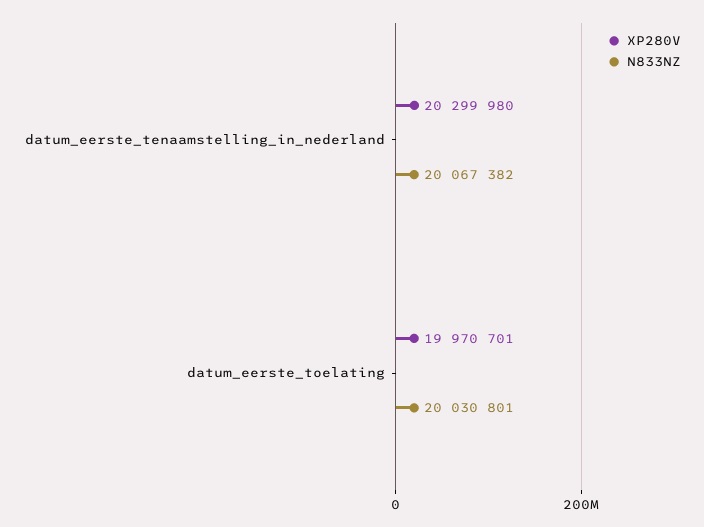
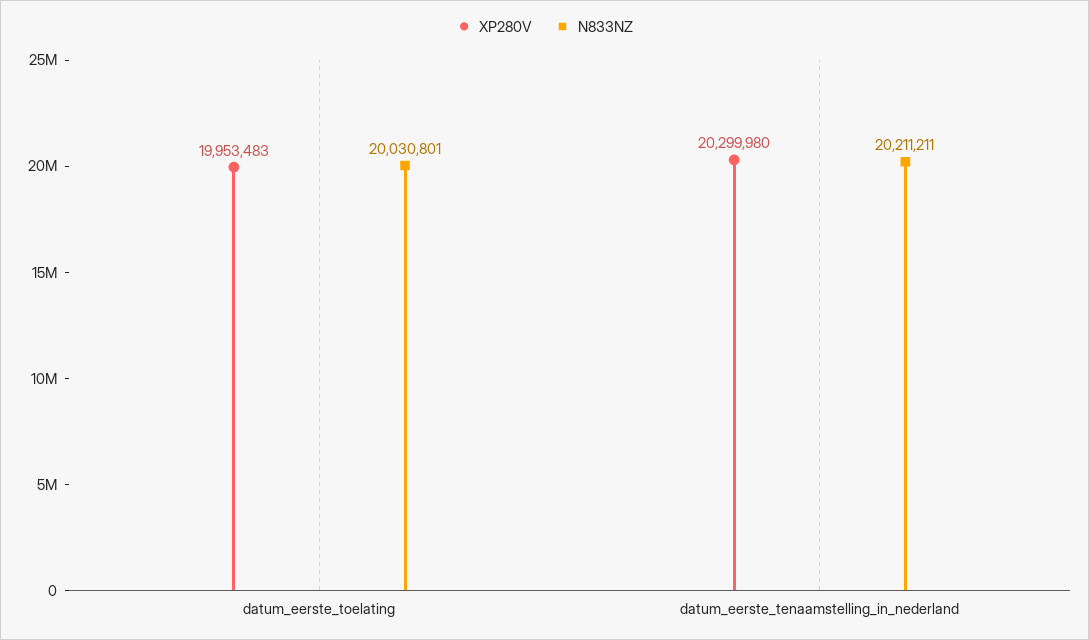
N833NZ, datum_eerste_tenaamstelling_in_nederland: 20067382 -> 20211211
XP280V, datum_eerste_toelating: 19970701 -> 19953483

